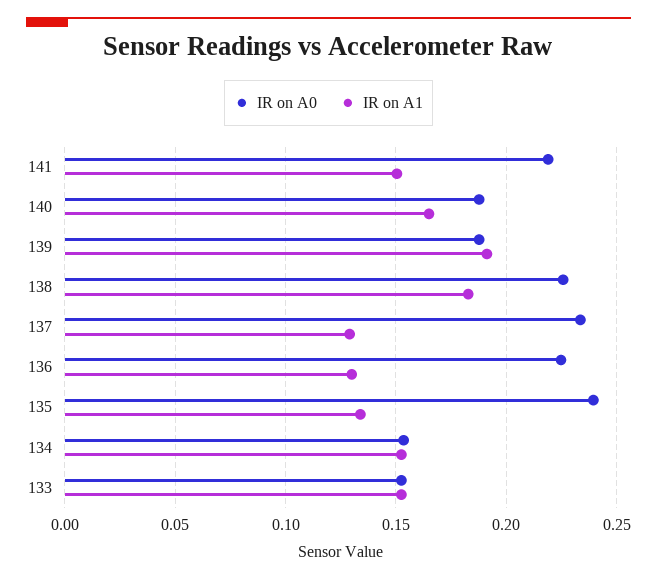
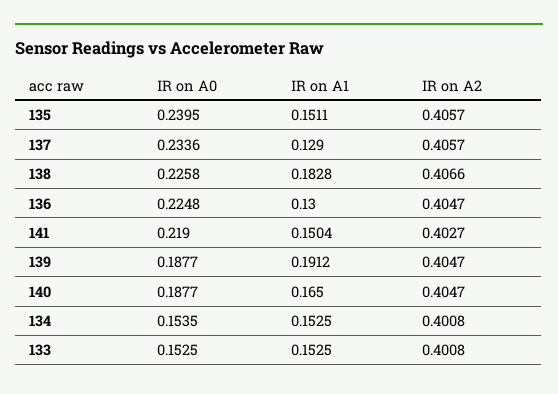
IR on A1, 135: 0.135 -> 0.1511
IR on A2, 135: none -> 0.4057
IR on A2, 137: none -> 0.4057
IR on A2, 138: none -> 0.4066
IR on A2, 136: none -> 0.4047
IR on A2, 141: none -> 0.4027
IR on A2, 139: none -> 0.4047
IR on A2, 140: none -> 0.4047
IR on A2, 134: none -> 0.4008
IR on A2, 133: none -> 0.4008

